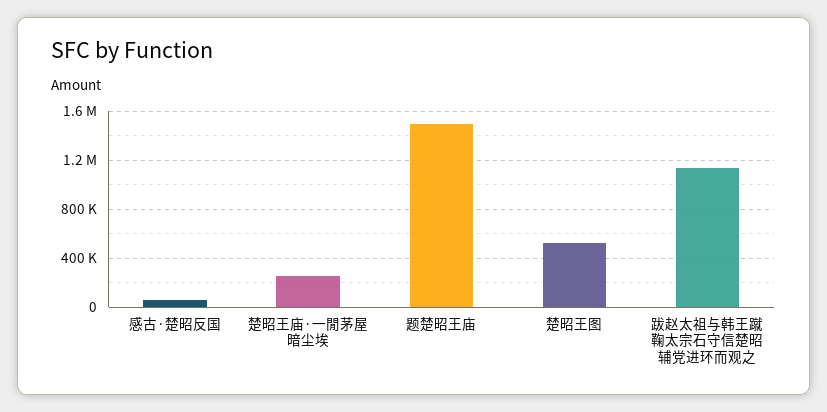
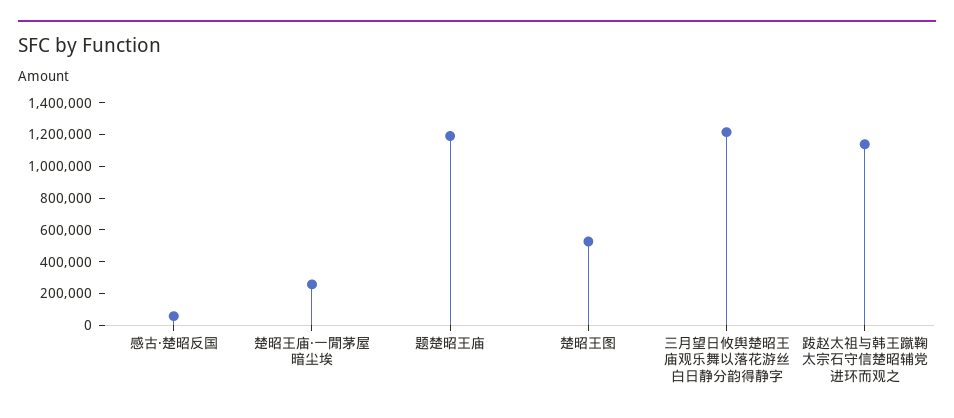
题楚昭王庙: 1500000 -> 1200000
三月望日攸舆楚昭王庙观乐舞以落花游丝白日静分韵得静字: none -> 1200000

